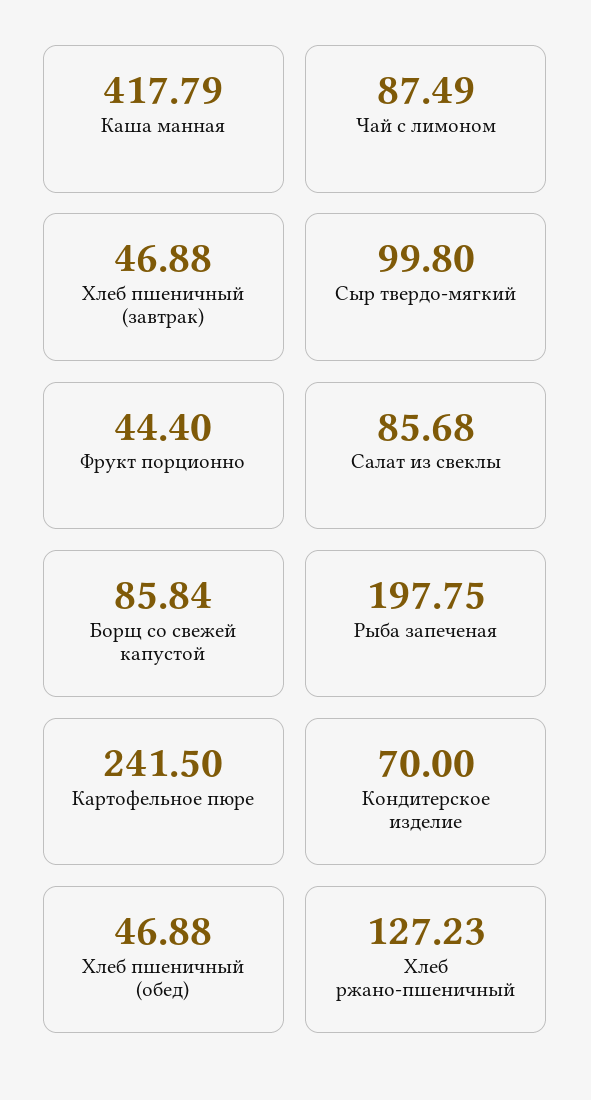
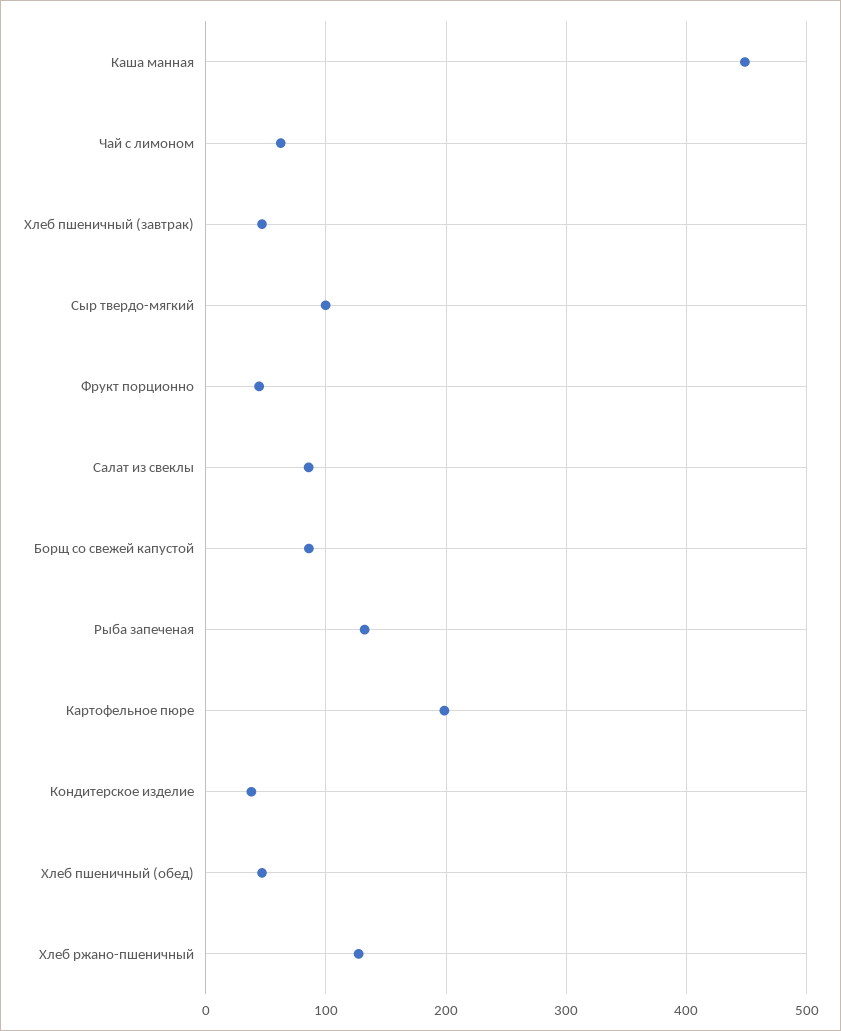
Каша манная: 417.79 -> 450
Чай с лимоном: 87.49 -> 60
Рыба запеченая: 197.75 -> 130
Картофельное пюре: 241.5 -> 200
Кондитерское изделие: 70 -> 40

